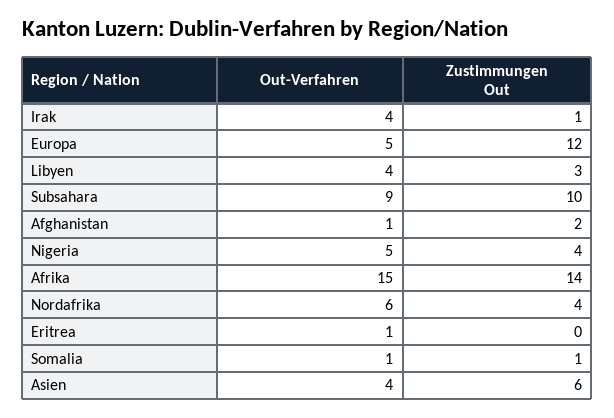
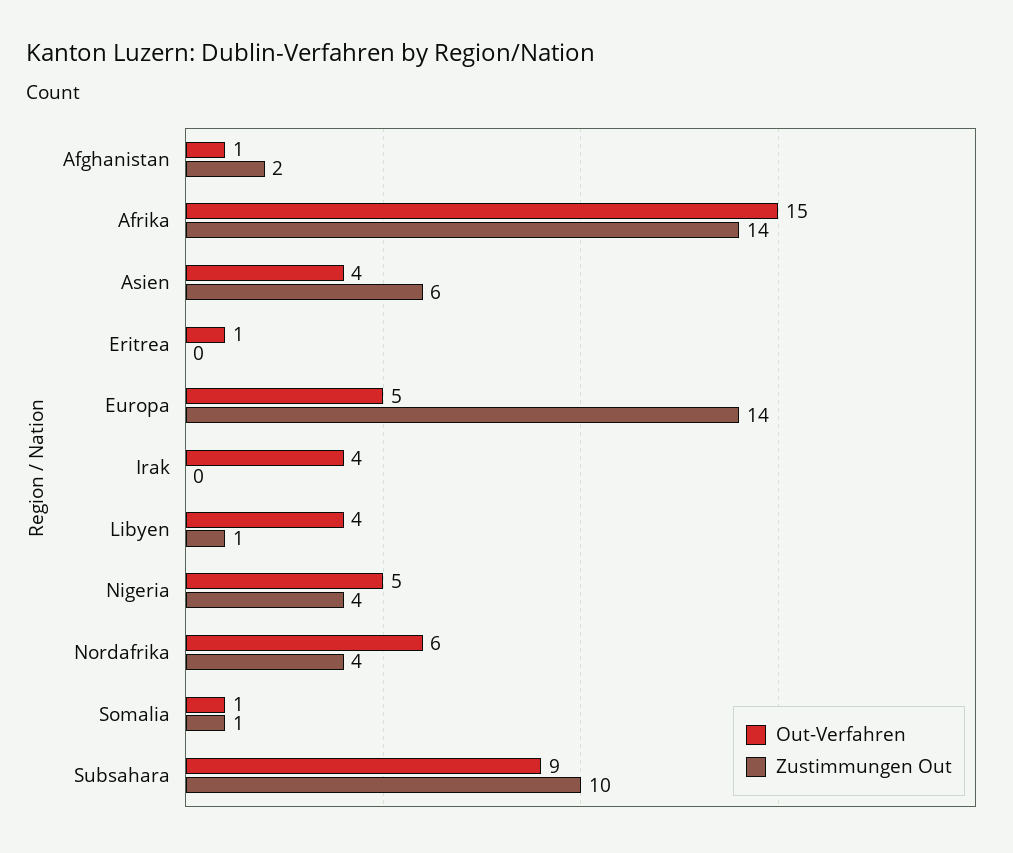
Zustimmungen Out, Irak: 1 -> 0
Zustimmungen Out, Europa: 12 -> 14
Zustimmungen Out, Libyen: 3 -> 1

